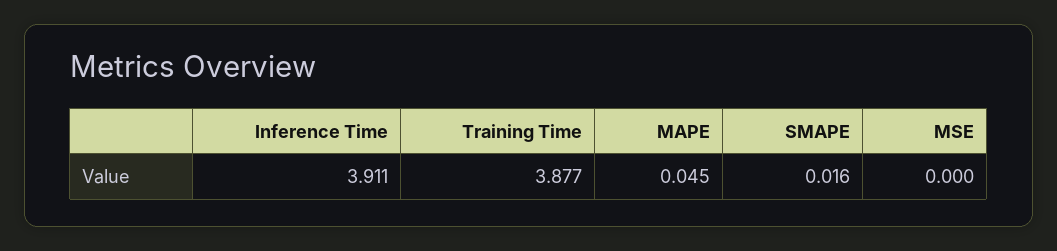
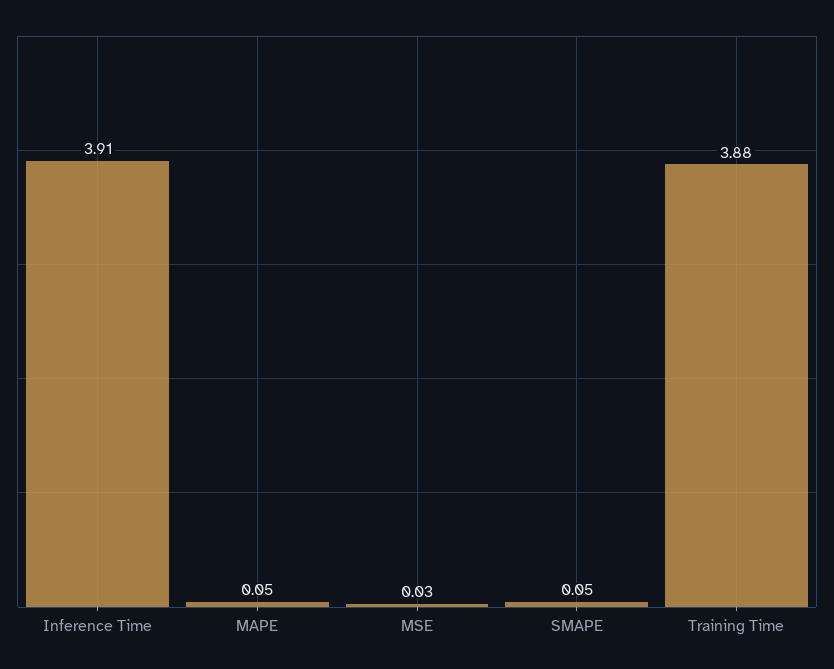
SMAPE: 0.016 -> 0.05
MSE: 0 -> 0.03

